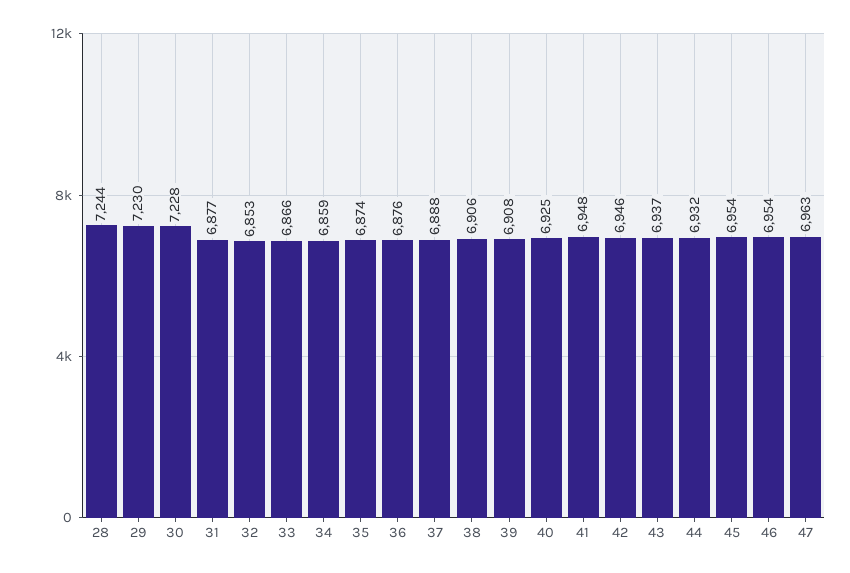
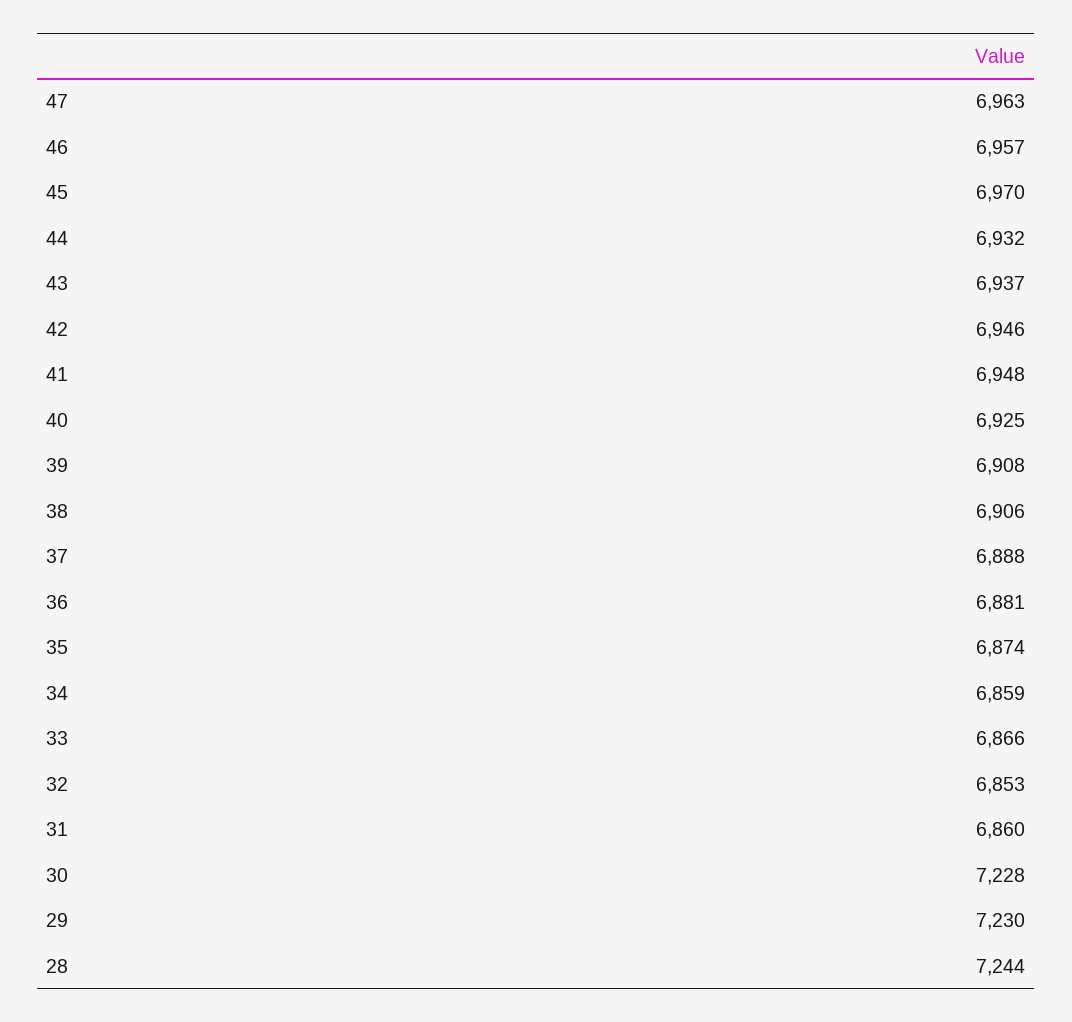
31: 6877 -> 6860
36: 6876 -> 6881
45: 6954 -> 6970
46: 6954 -> 6957

